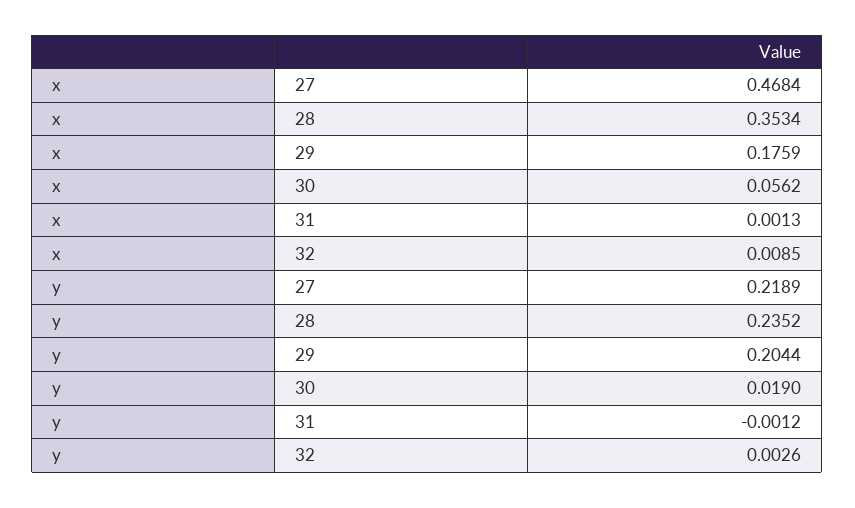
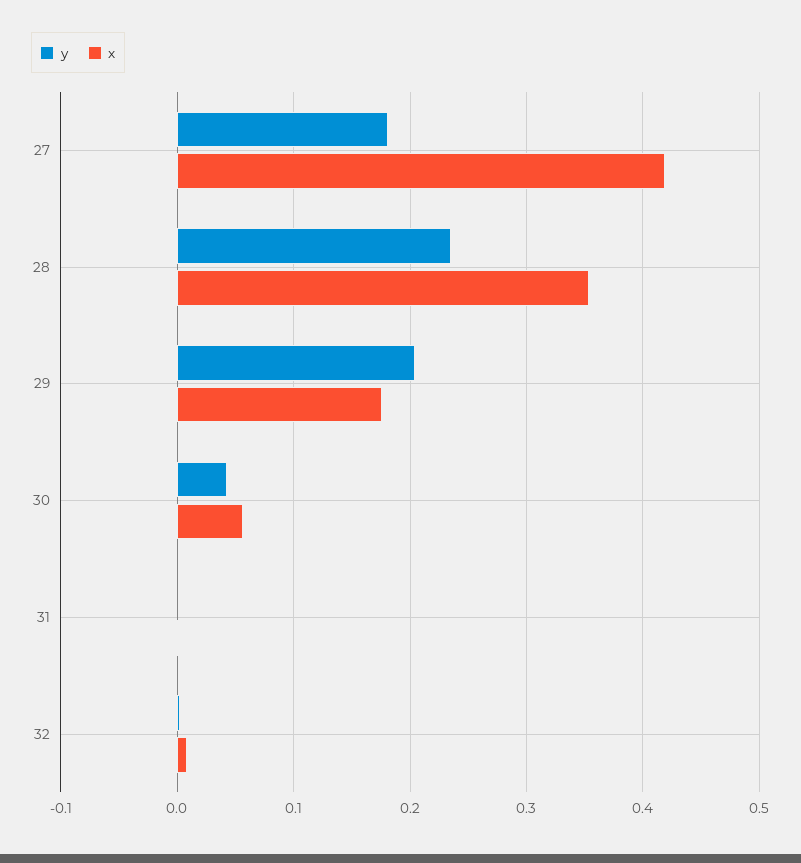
x, 27: 0.4684 -> 0.42
y, 27: 0.2189 -> 0.18
y, 30: 0.019 -> 0.04

